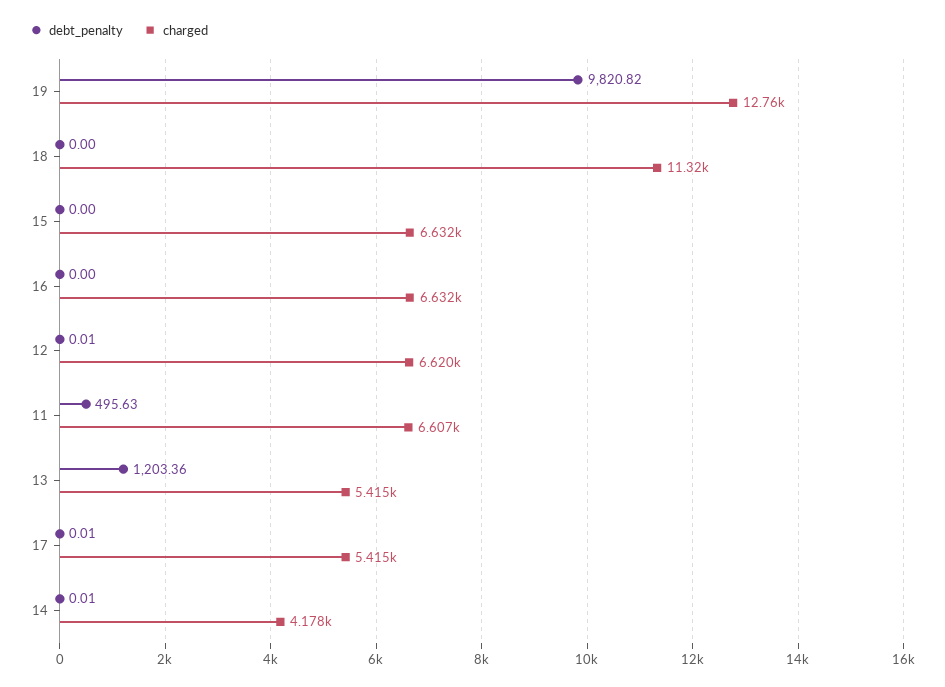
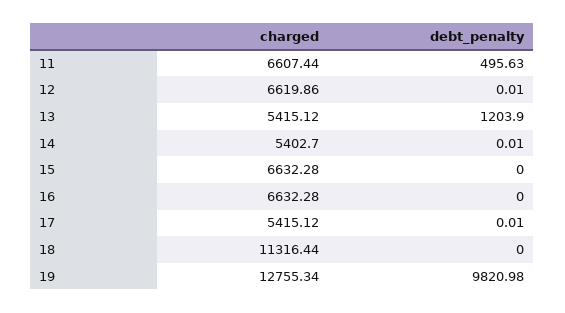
debt_penalty, 19: 9820.82 -> 9820.98
debt_penalty, 13: 1203.36 -> 1203.9
charged, 14: 4178 -> 5402.7

